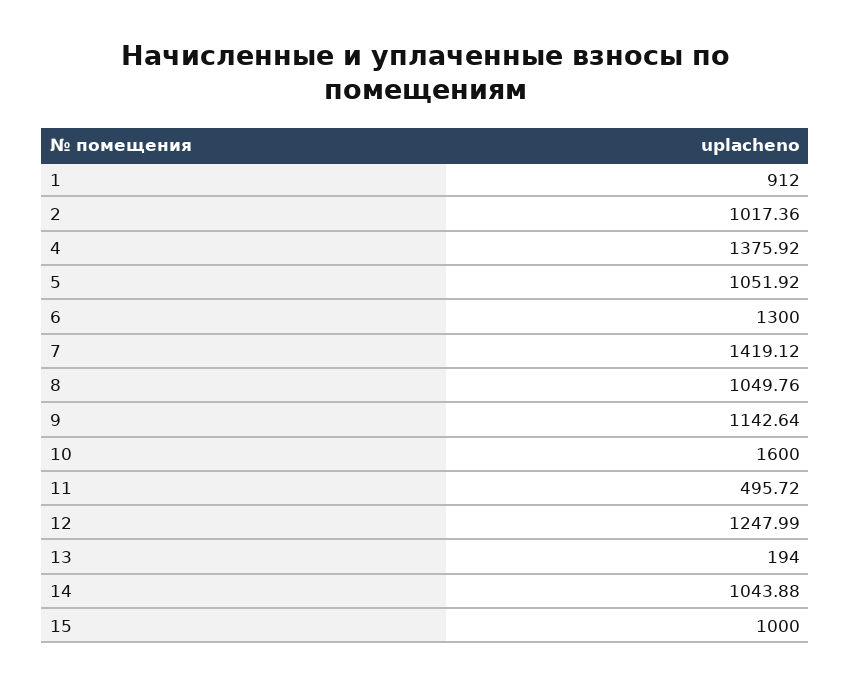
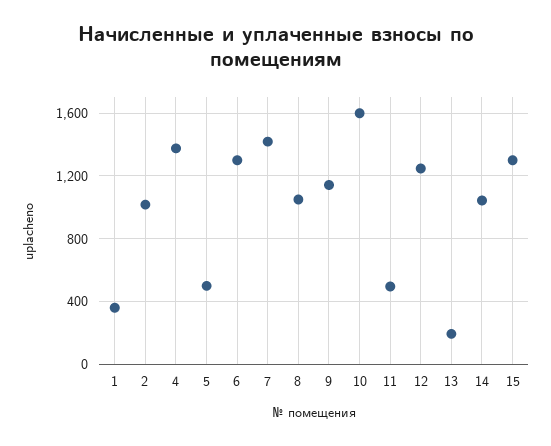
1: 912 -> 350
5: 1051.92 -> 500
15: 1000 -> 1300

